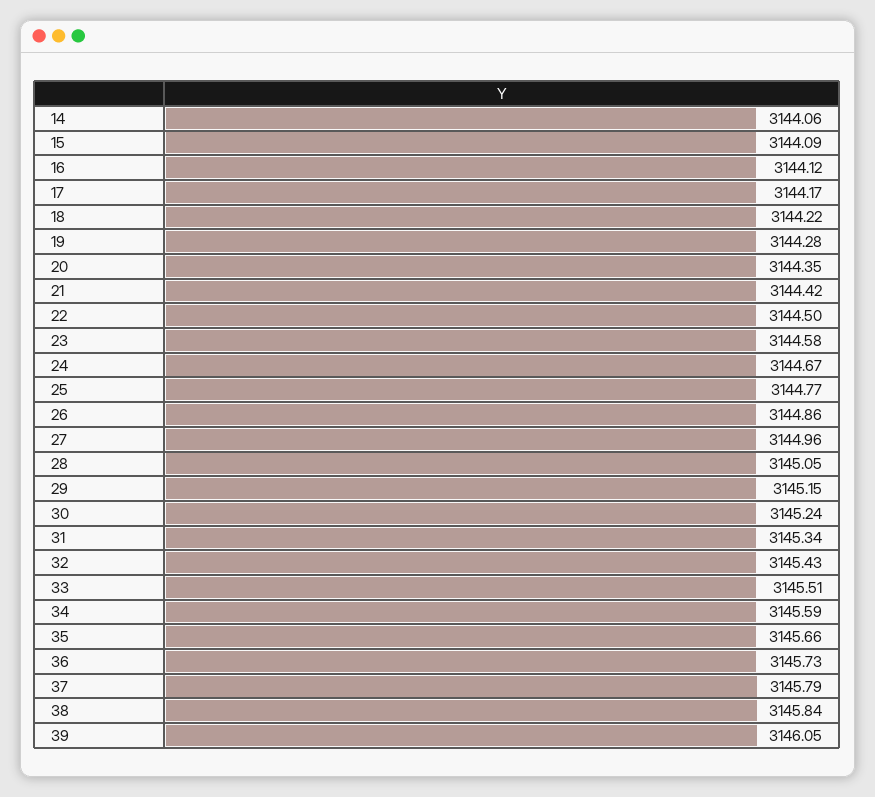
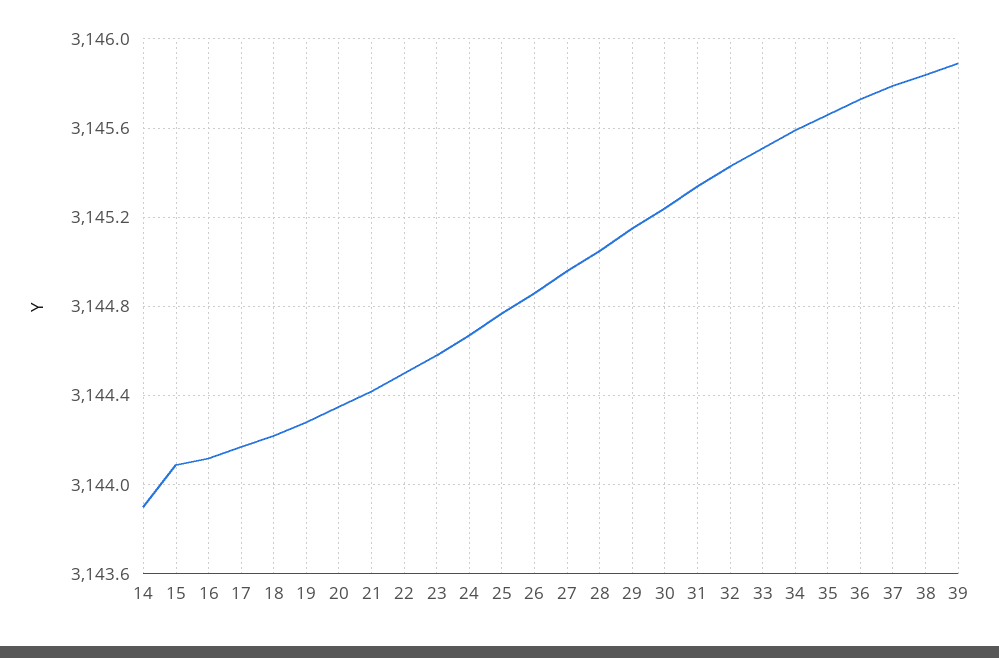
14: 3144.06 -> 3143.9
39: 3146.05 -> 3145.9

